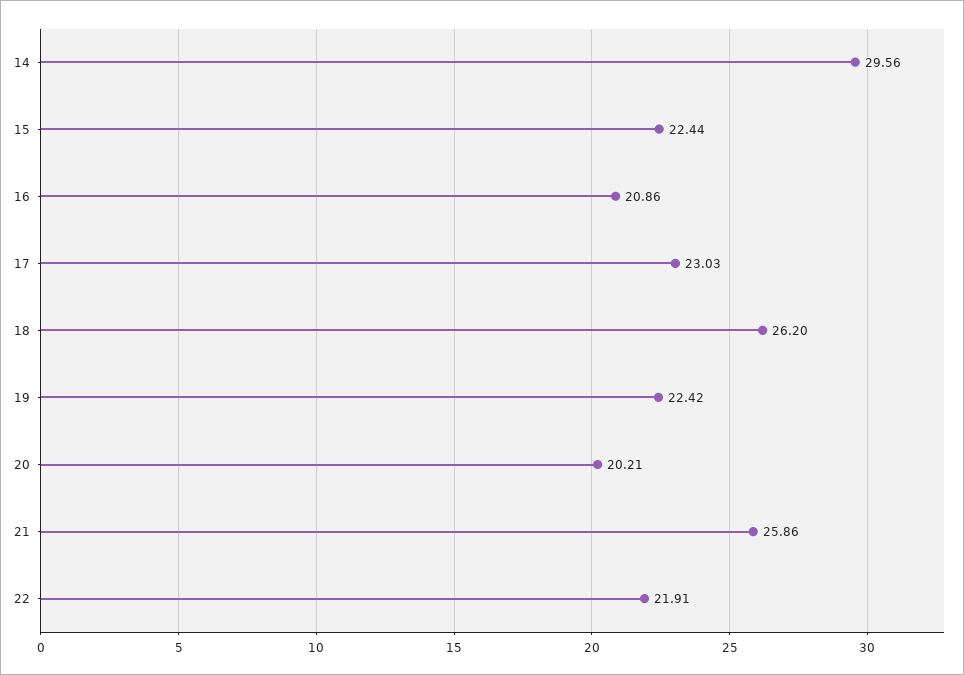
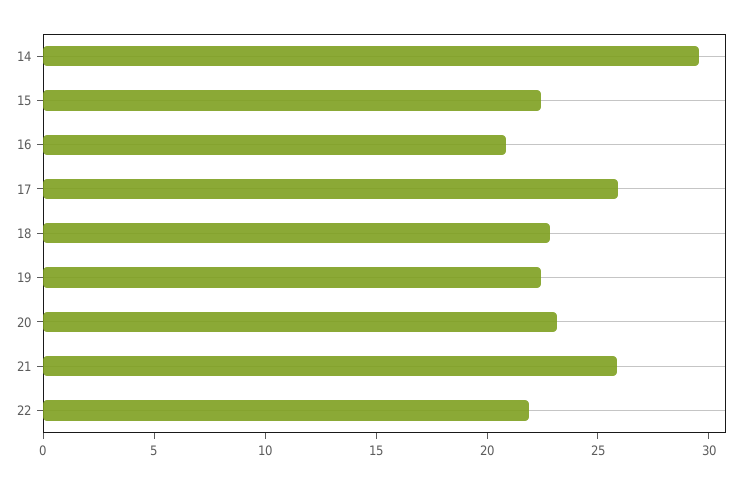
17: 23.03 -> 26
18: 26.2 -> 23
20: 20.21 -> 23

